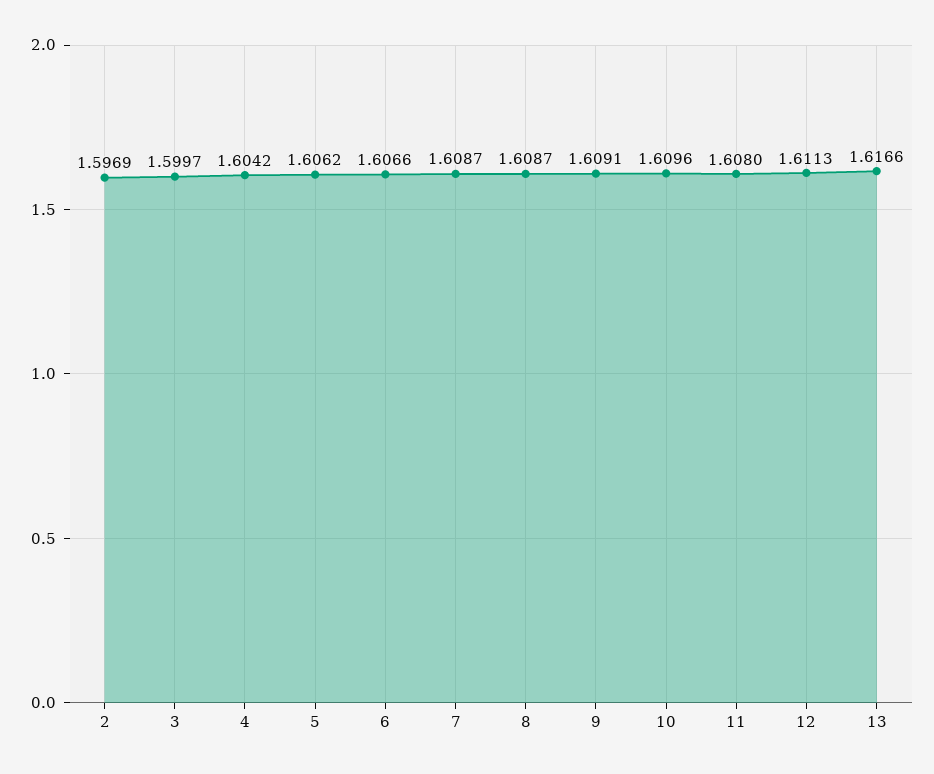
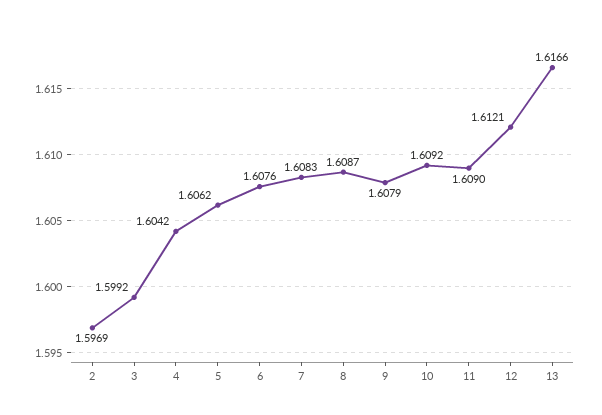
3: 1.5997 -> 1.5992
6: 1.6066 -> 1.6076
7: 1.6087 -> 1.6083
9: 1.6091 -> 1.6079
10: 1.6096 -> 1.6092
11: 1.608 -> 1.609
12: 1.6113 -> 1.6121

